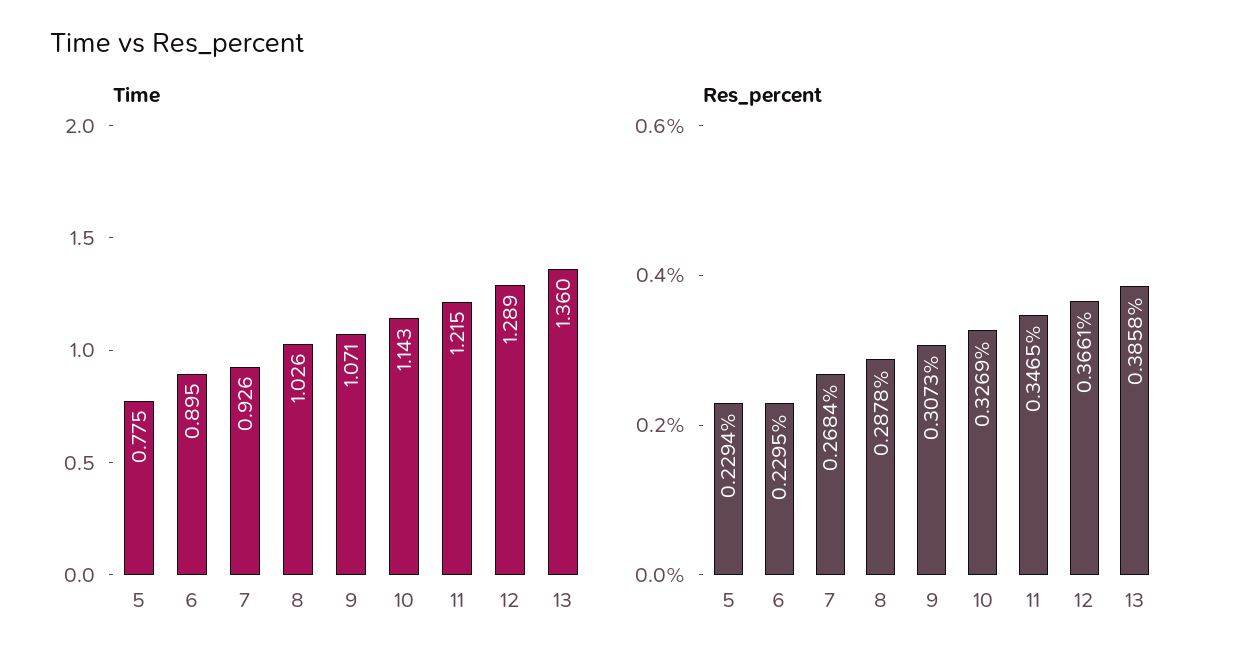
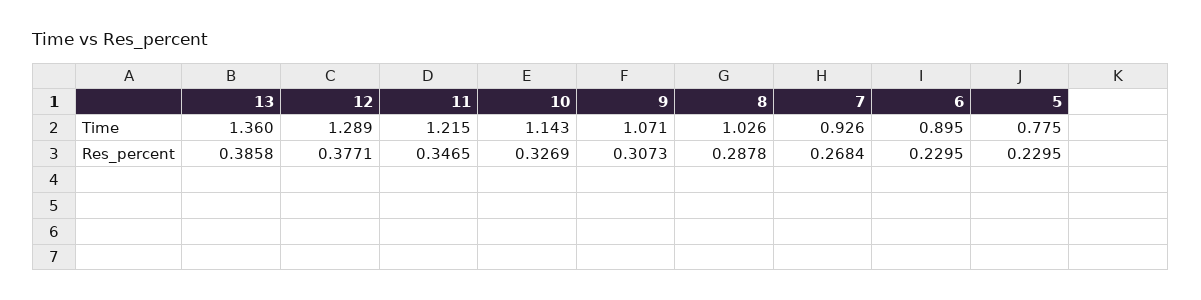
Res_percent, 5: 0.2294 -> 0.2295
Res_percent, 12: 0.3661 -> 0.3771

